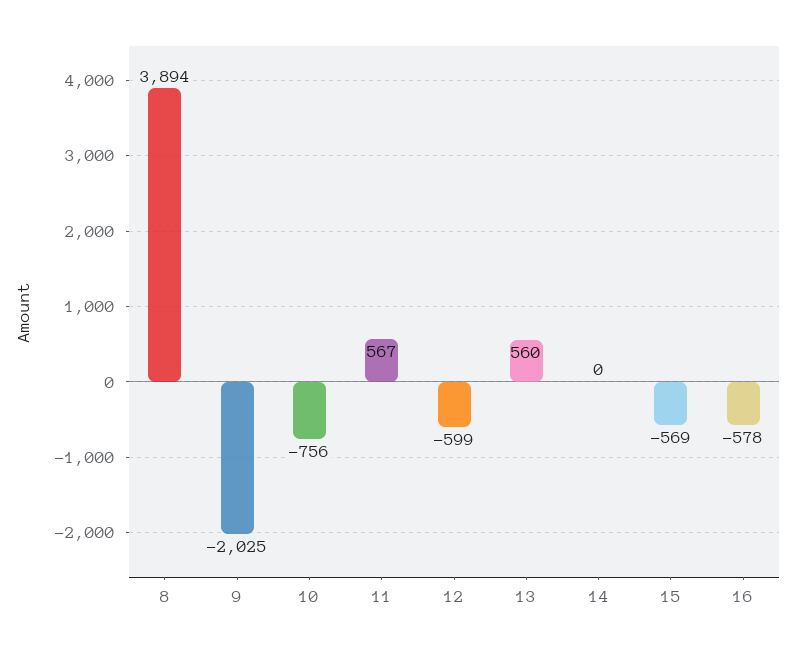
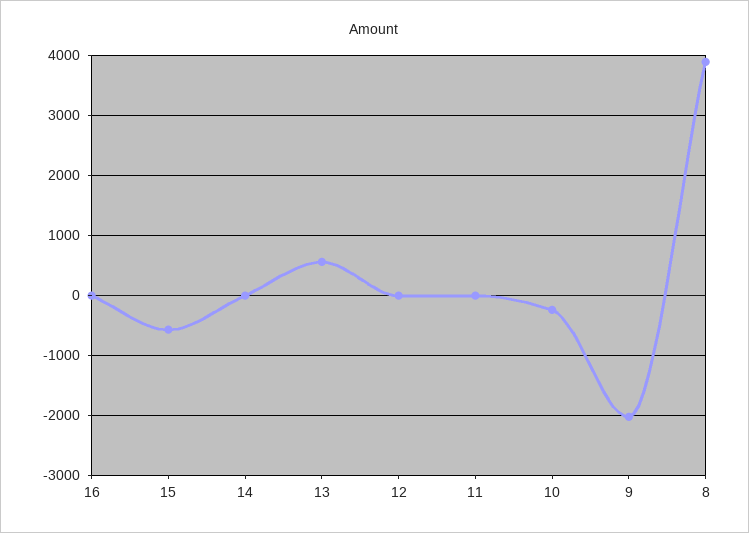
10: -756 -> -200
11: 567 -> 0
12: -599 -> 0
16: -578 -> 0

